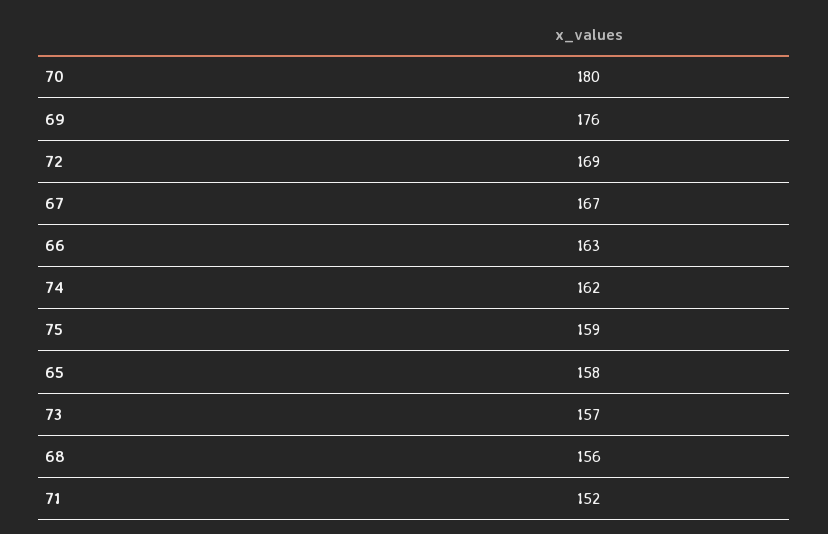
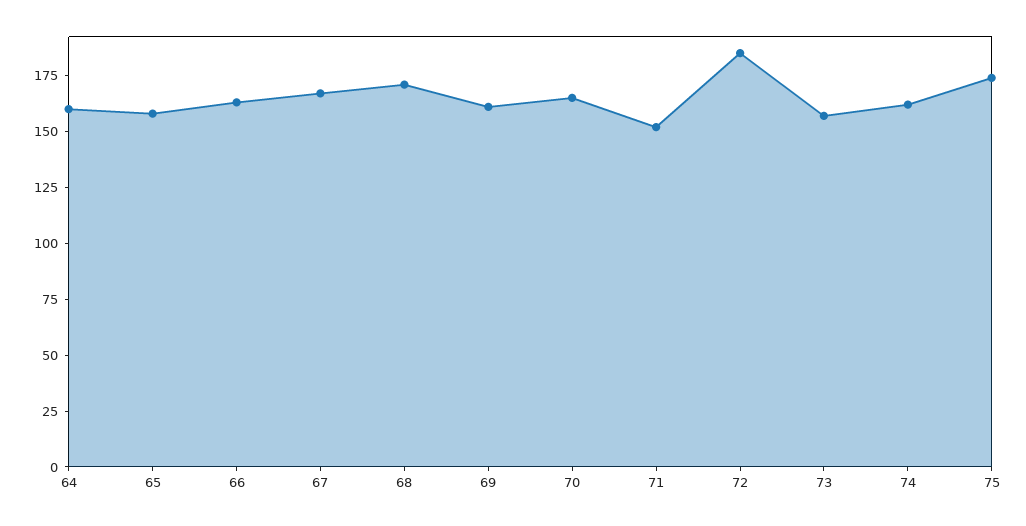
70: 180 -> 165
69: 176 -> 160
72: 169 -> 185
75: 159 -> 175
68: 156 -> 170
64: none -> 160

